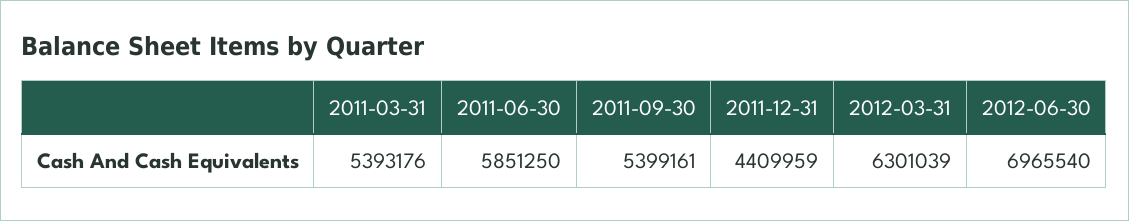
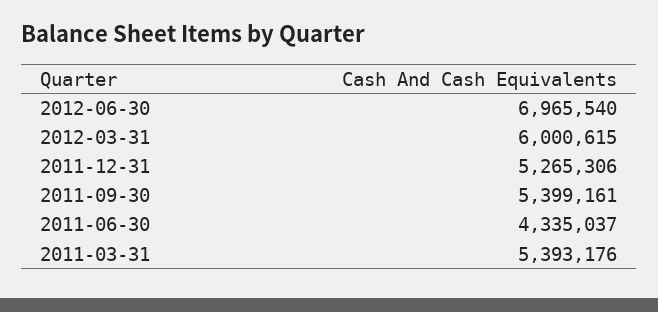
2011-06-30: 5851250 -> 4335037
2011-12-31: 4409959 -> 5265306
2012-03-31: 6301039 -> 6000615

